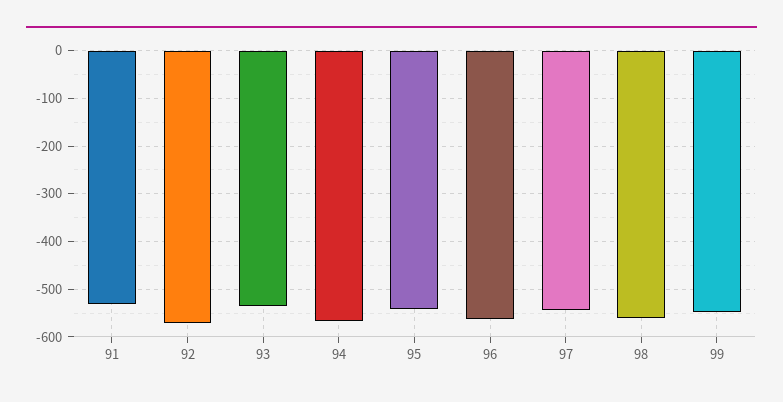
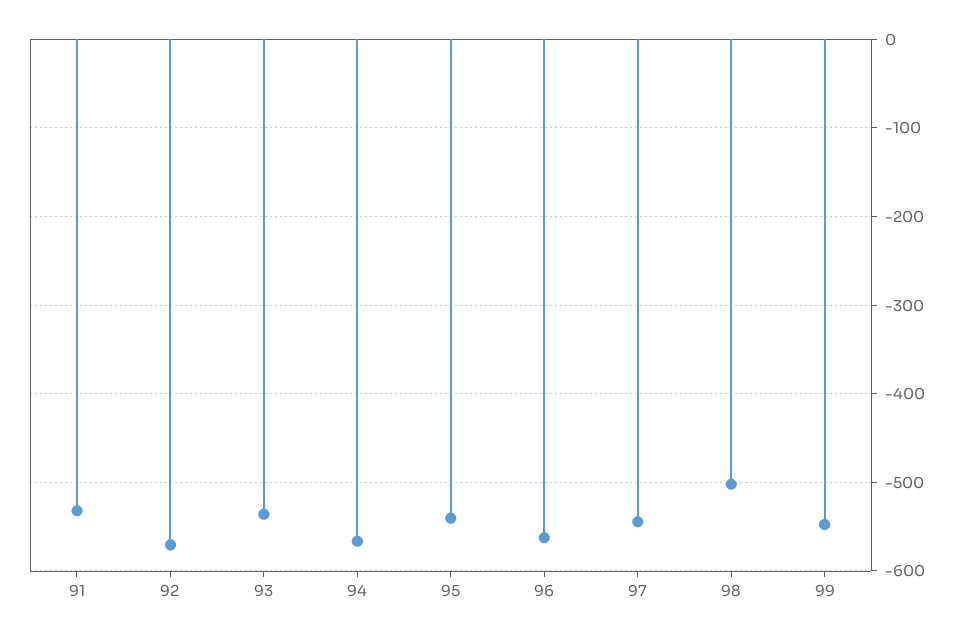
98: -560 -> -500

